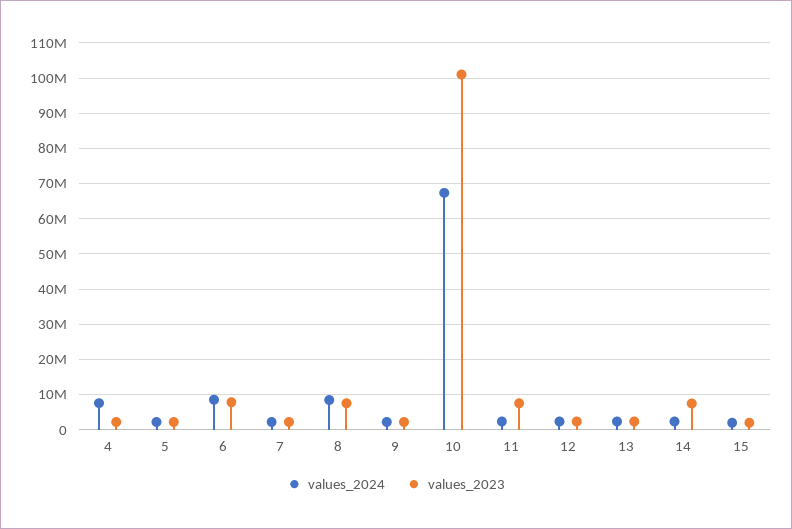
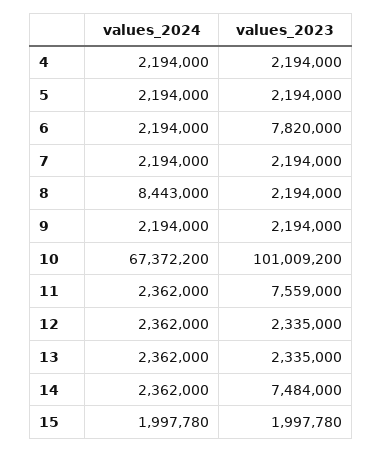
values_2024, 4: 8000000 -> 2194000
values_2024, 6: 8000000 -> 2194000
values_2023, 8: 8000000 -> 2194000

